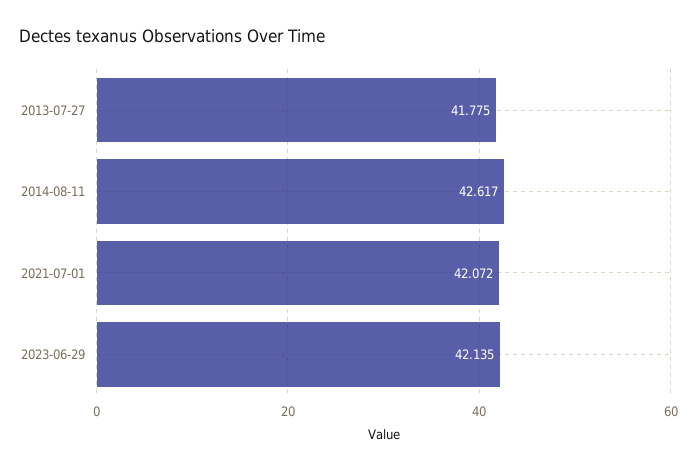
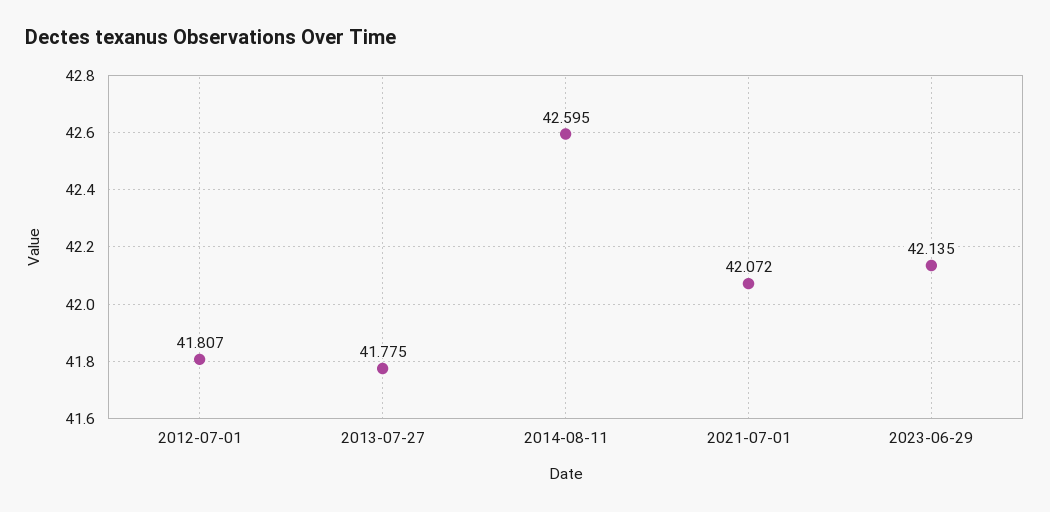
2014-08-11: 42.617 -> 42.595
2012-07-01: none -> 41.807

